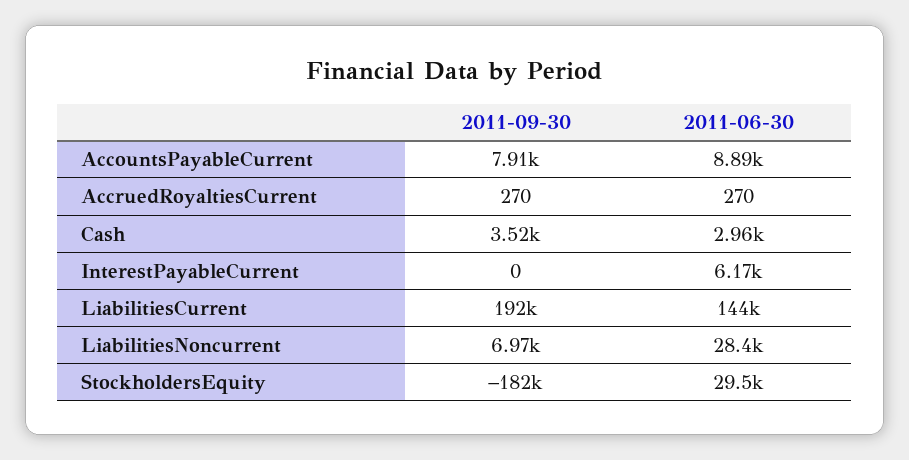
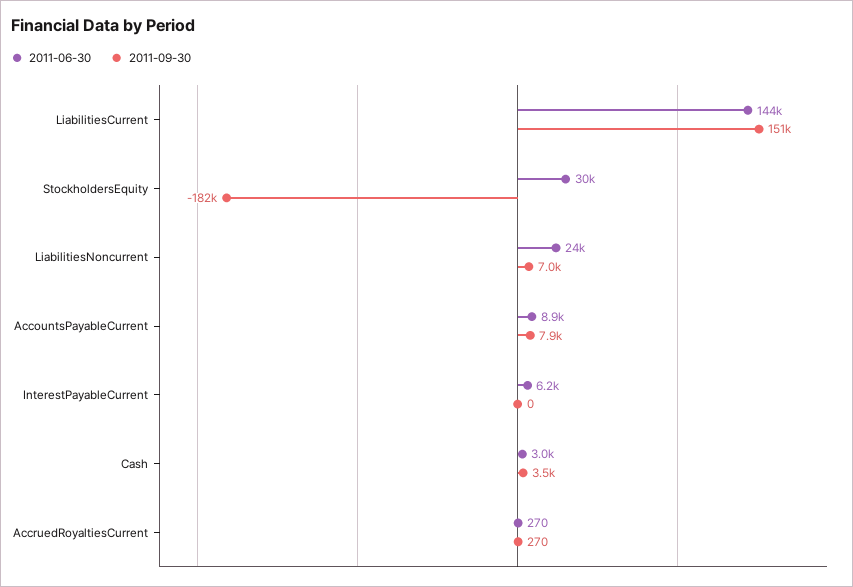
2011-09-30, LiabilitiesCurrent: 192000 -> 151000
2011-06-30, LiabilitiesNoncurrent: 28400 -> 24000

